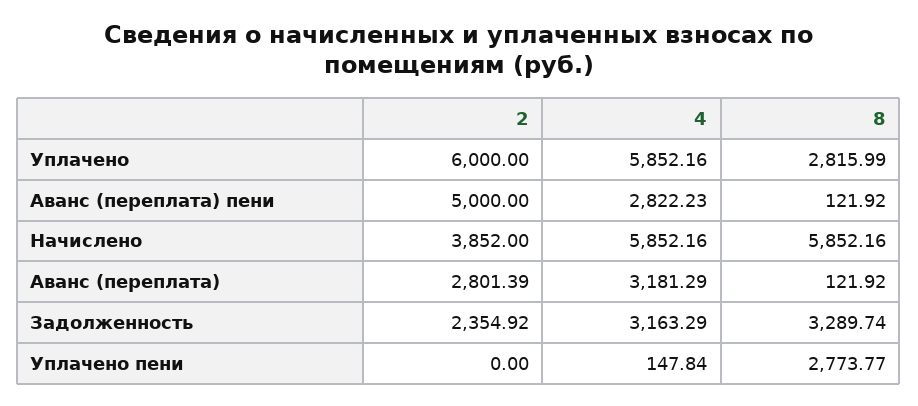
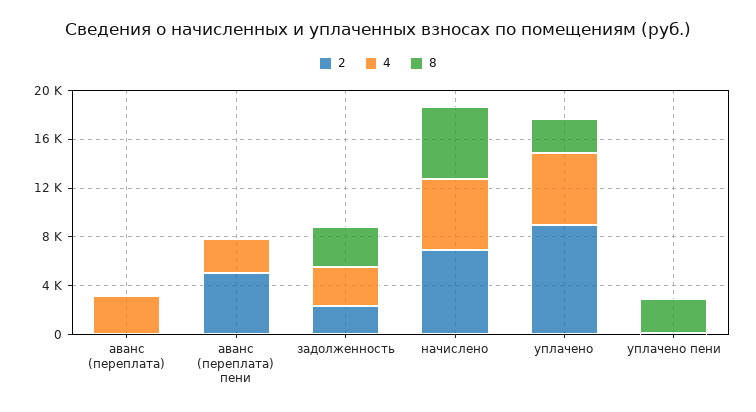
2, Уплачено: 6000 -> 9000
2, Начислено: 3852 -> 7000
2, Аванс (переплата): 2801.39 -> 0

